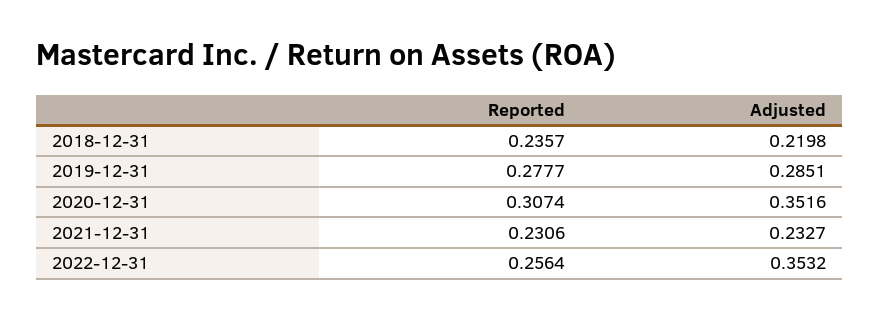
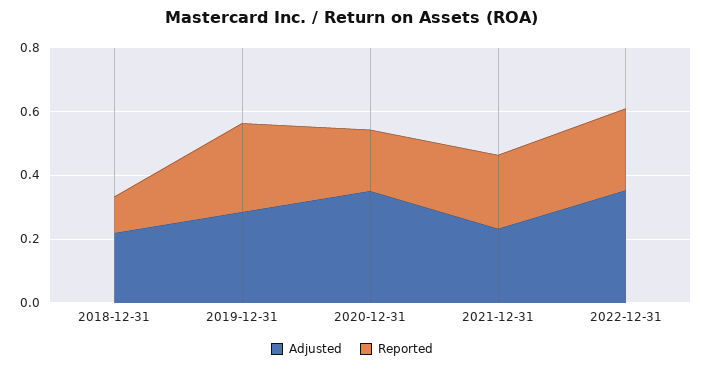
Reported, 2018-12-31: 0.2357 -> 0.1
Reported, 2020-12-31: 0.3074 -> 0.2

